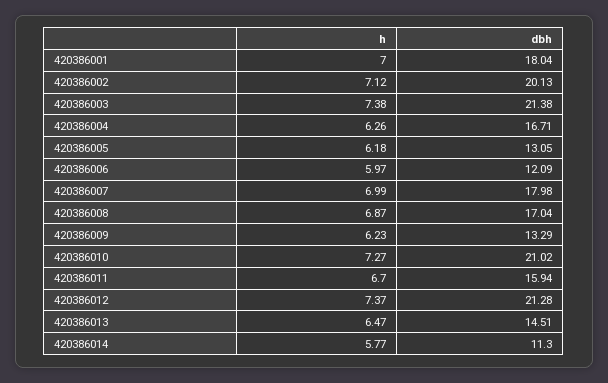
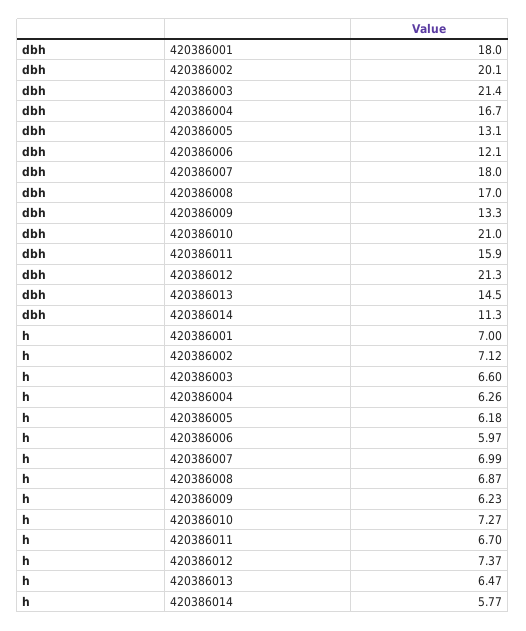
h, 420386003: 7.38 -> 6.6

